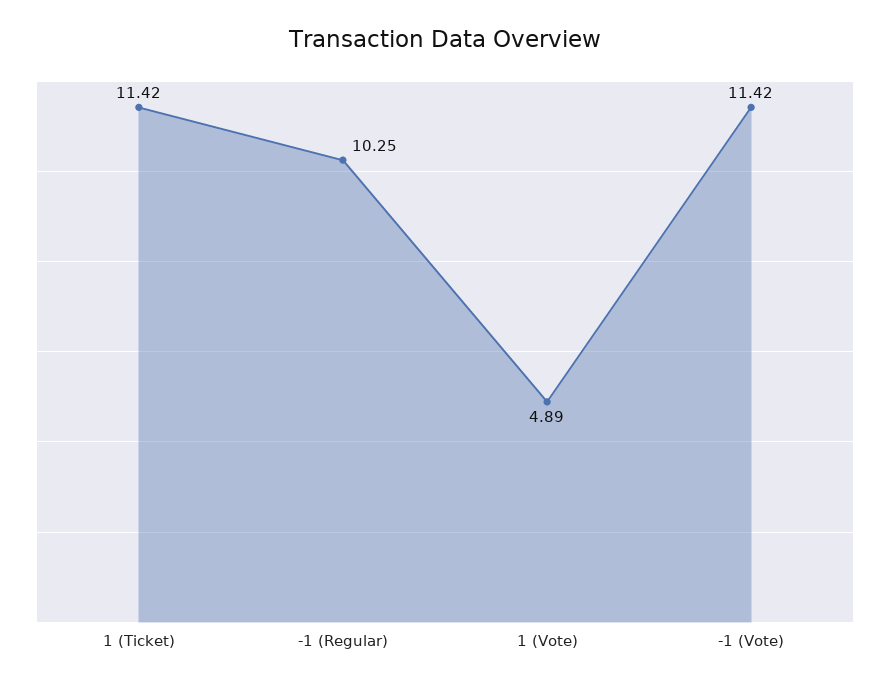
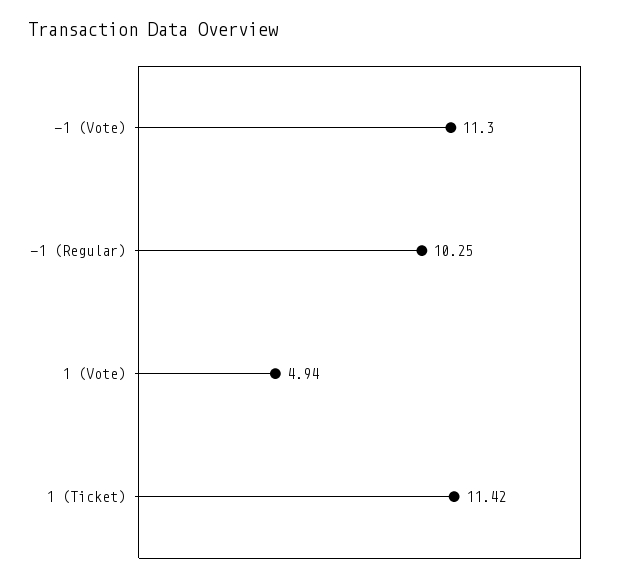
1 (Vote): 4.89 -> 4.94
-1 (Vote): 11.42 -> 11.3

